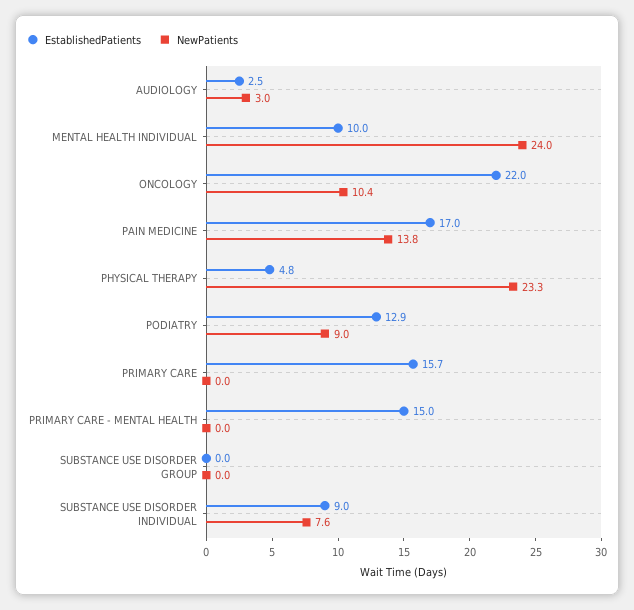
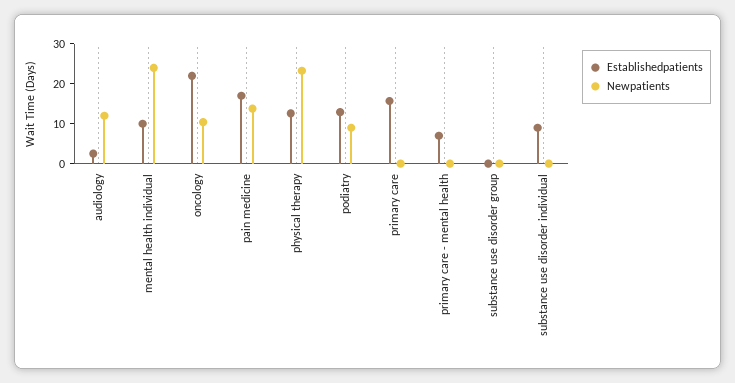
NewPatients, AUDIOLOGY: 3 -> 12.5
EstablishedPatients, PHYSICAL THERAPY: 4.8 -> 12.5
EstablishedPatients, PRIMARY CARE - MENTAL HEALTH: 15 -> 7.5
NewPatients, SUBSTANCE USE DISORDER INDIVIDUAL: 7.6 -> 0

